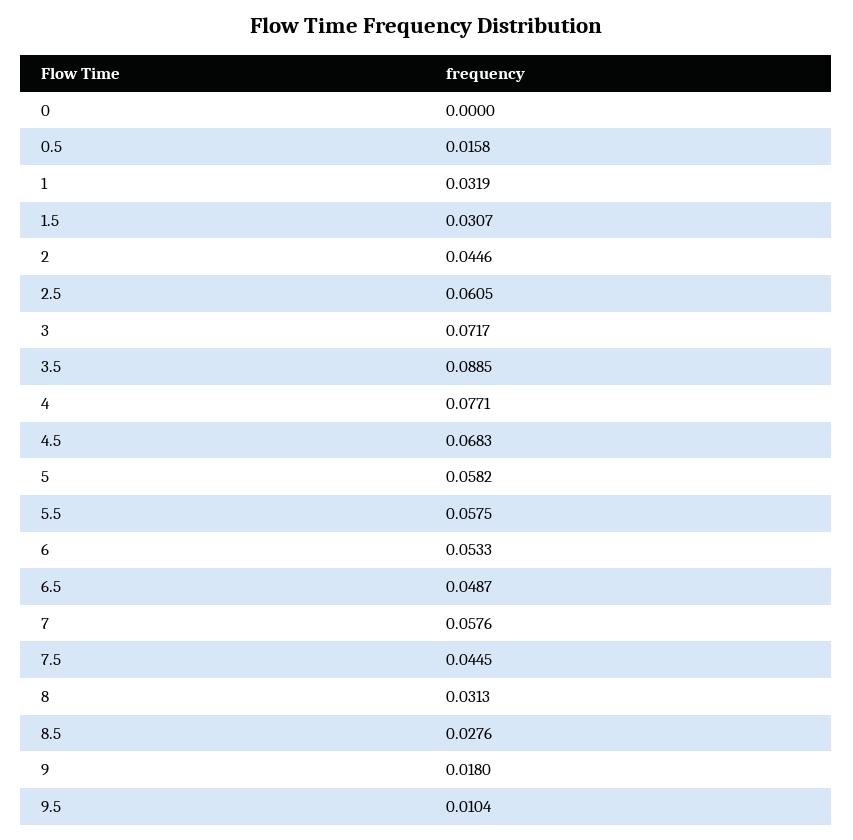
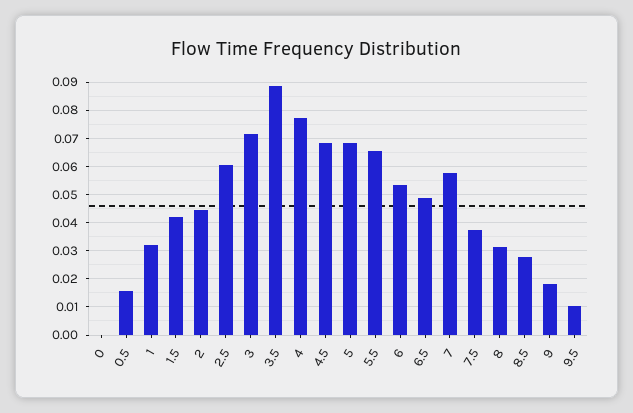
1.5: 0.0307 -> 0.0425
5: 0.0582 -> 0.0675
5.5: 0.0575 -> 0.065
7.5: 0.0445 -> 0.0375

